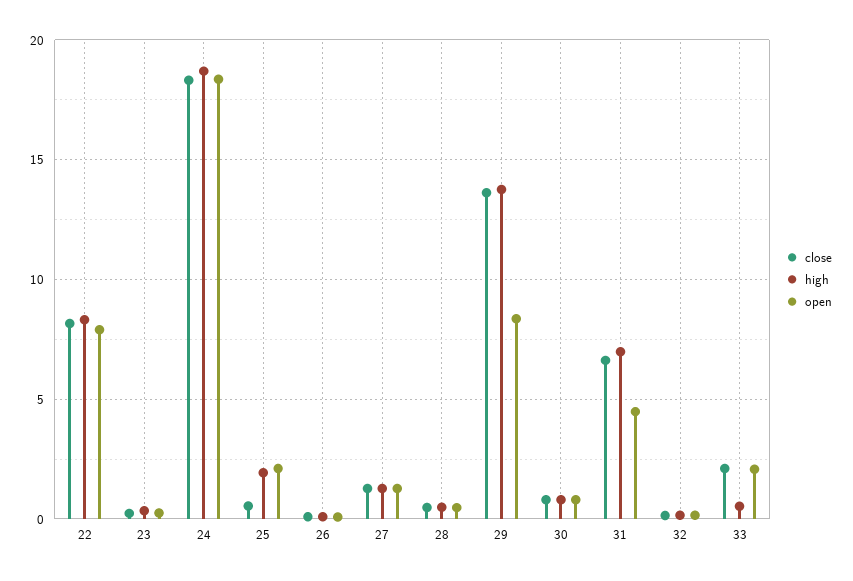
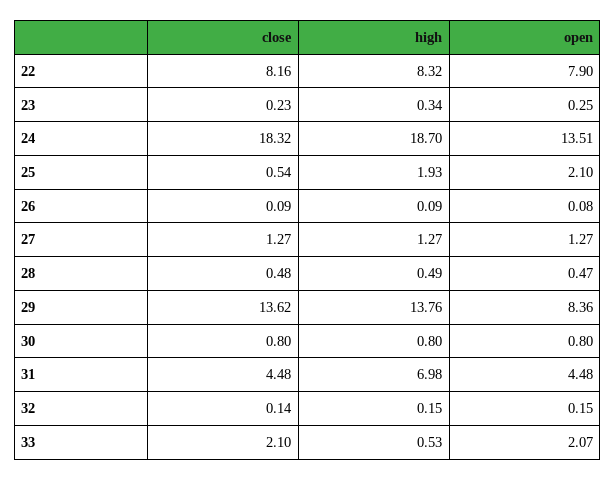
open, 24: 18.5 -> 13.51
close, 31: 6.5 -> 4.48

